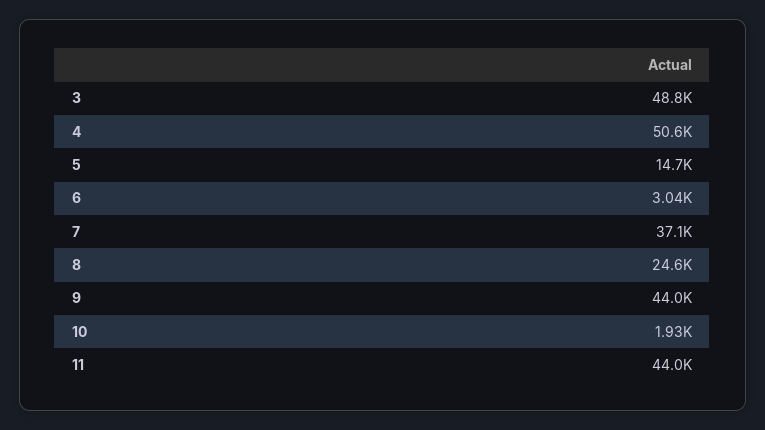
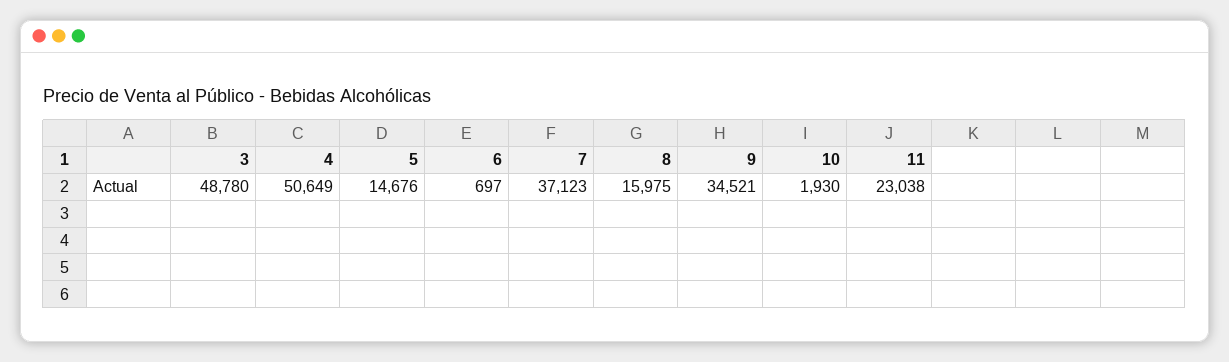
6: 3040 -> 697
8: 24600 -> 15975
9: 44000 -> 34521
11: 44000 -> 23038

